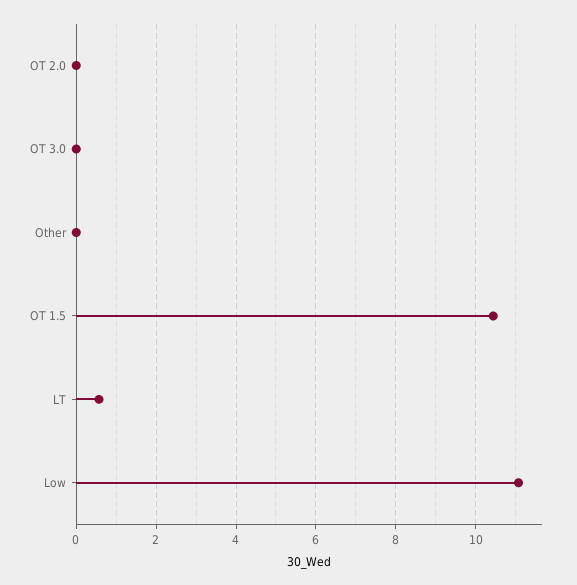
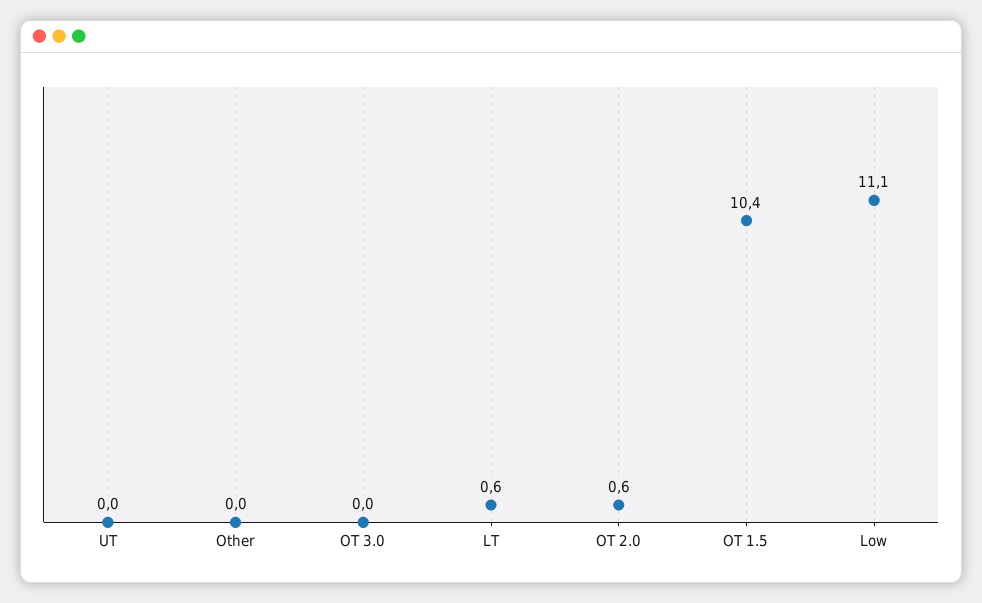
OT 2.0: 0 -> 0.6
UT: none -> 0

